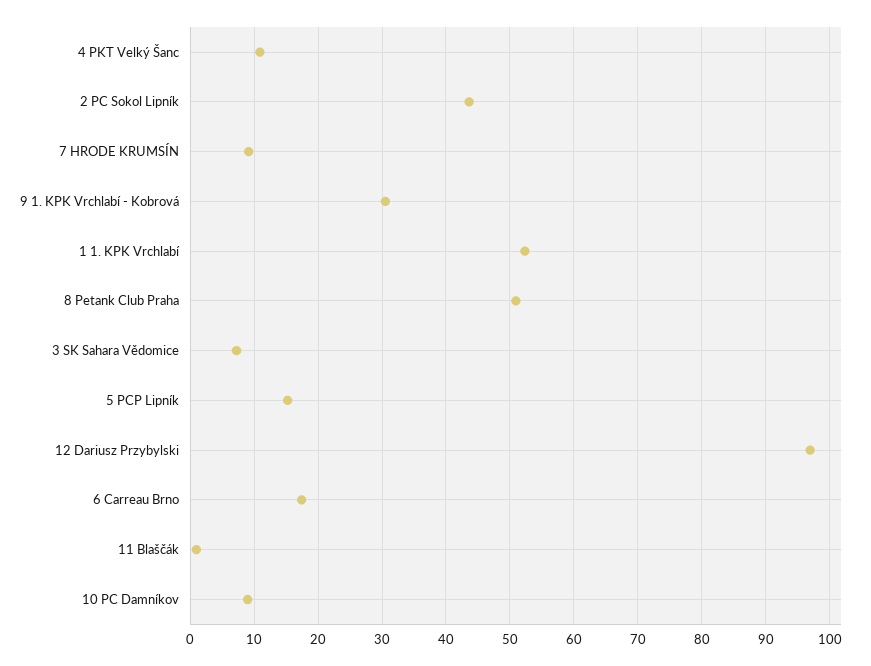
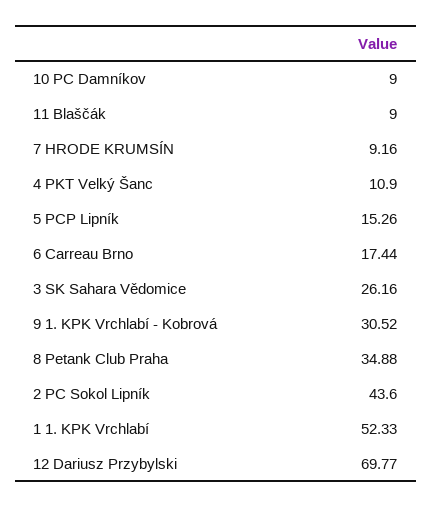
8 Petank Club Praha: 51 -> 34.88
3 SK Sahara Vědomice: 7 -> 26.16
12 Dariusz Przybylski: 97 -> 69.77
11 Blaščák: 1 -> 9

